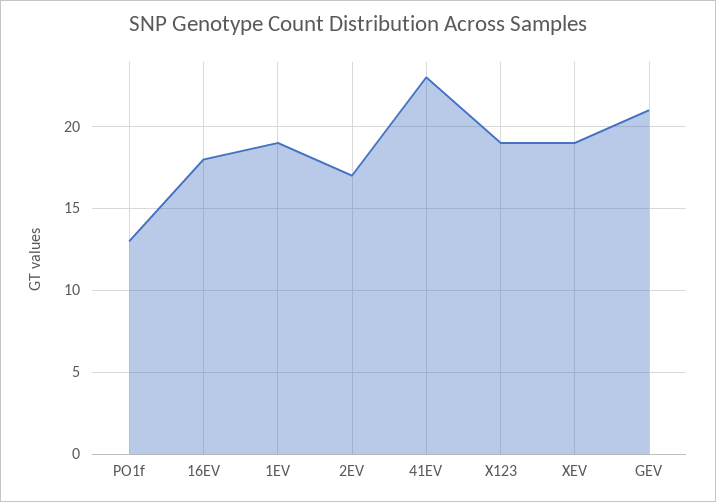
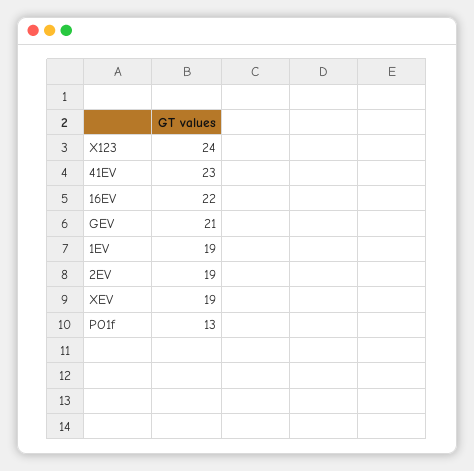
16EV: 18 -> 22
2EV: 17 -> 19
X123: 19 -> 24

